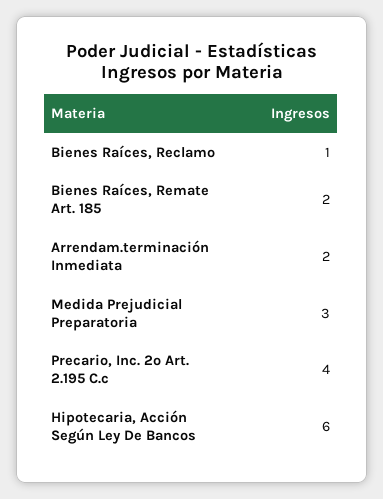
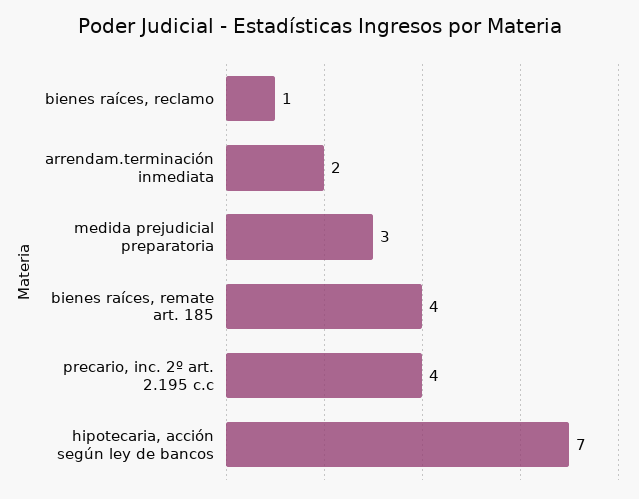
Bienes Raíces, Remate Art. 185: 2 -> 4
Hipotecaria, Acción Según Ley De Bancos: 6 -> 7

